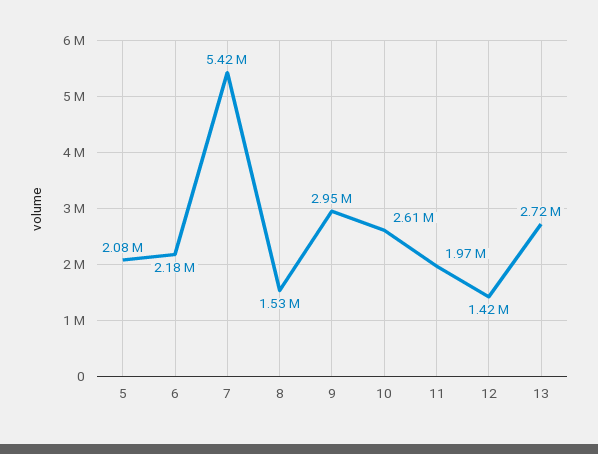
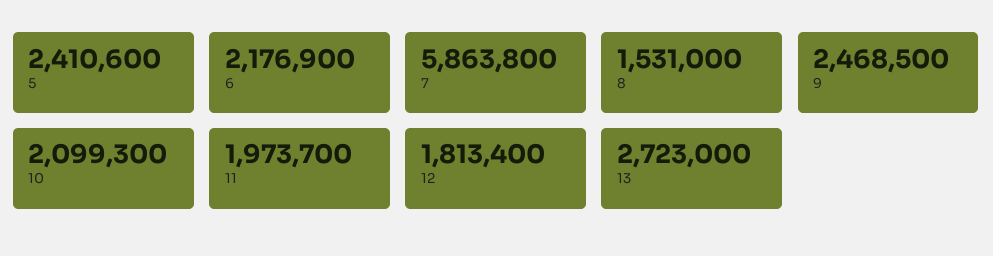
5: 2080000 -> 2410600
7: 5420000 -> 5863800
9: 2950000 -> 2468500
10: 2610000 -> 2099300
12: 1420000 -> 1813400

